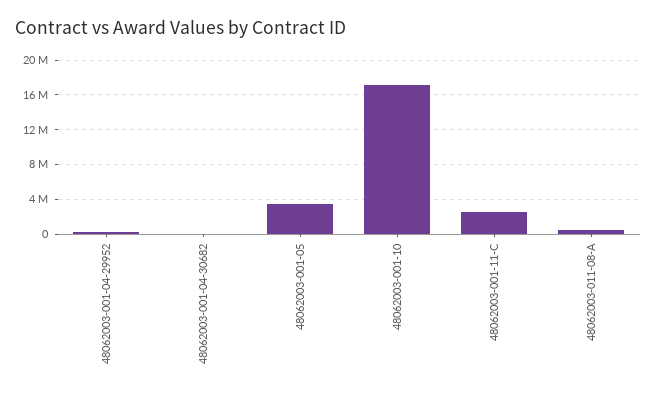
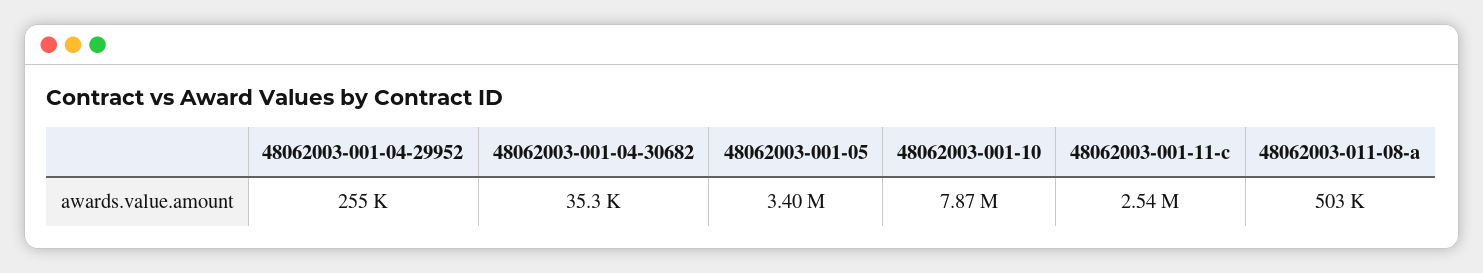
48062003-001-10: 17000000 -> 7870000

